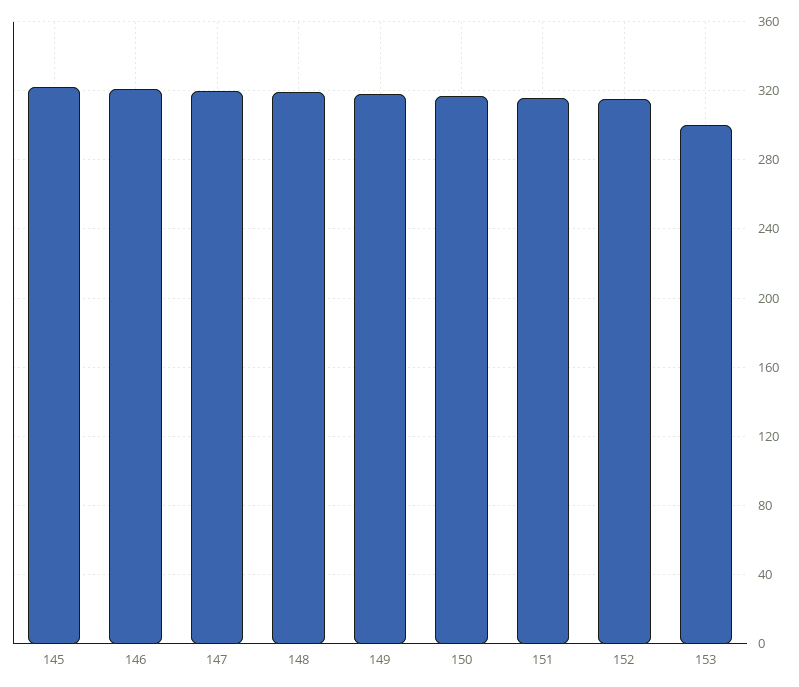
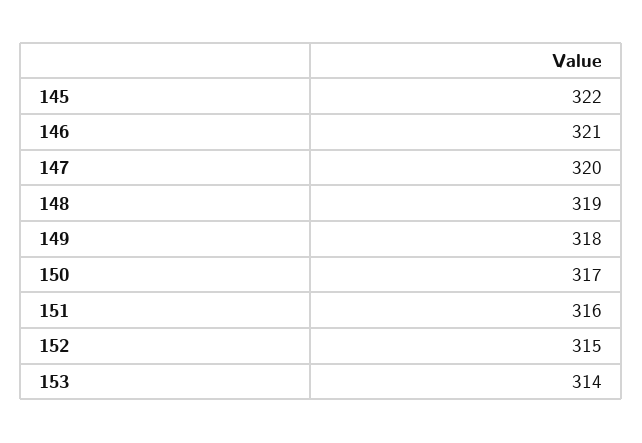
153: 300 -> 314

